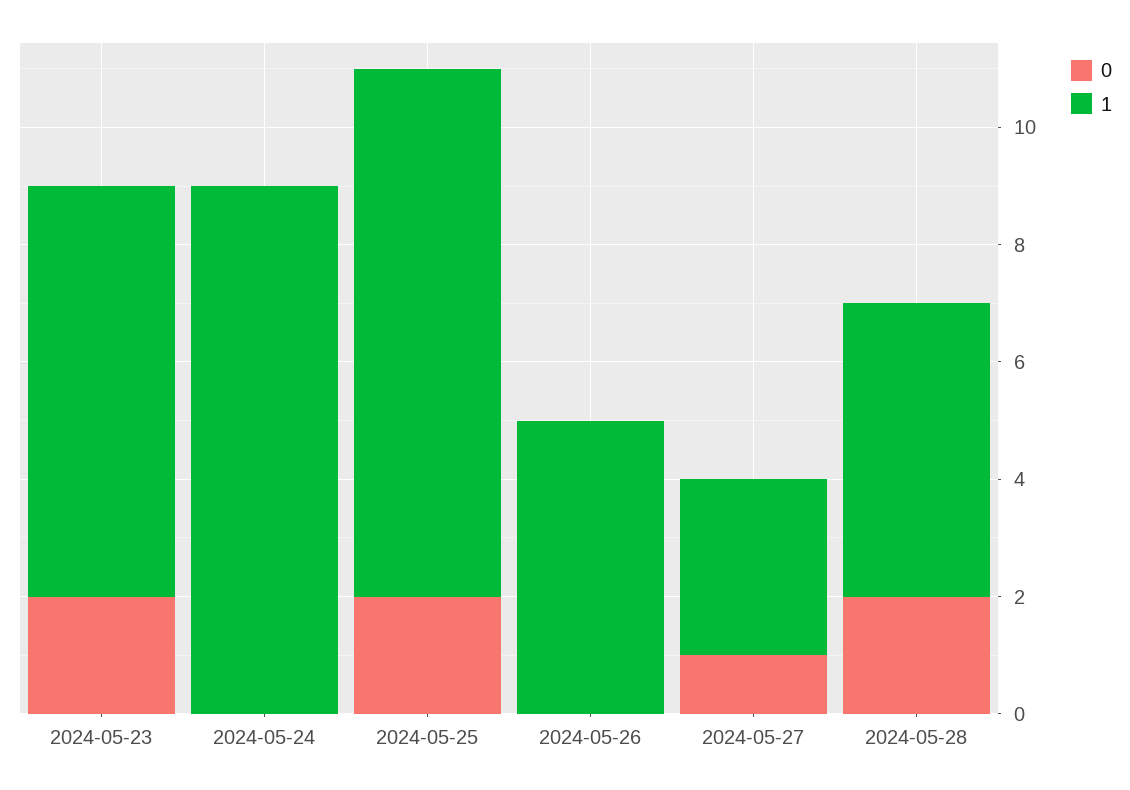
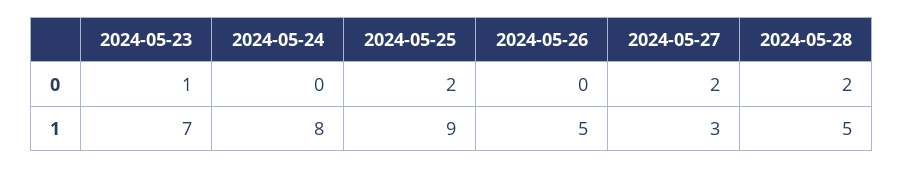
0, 2024-05-23: 2 -> 1
1, 2024-05-24: 9 -> 8
0, 2024-05-27: 1 -> 2

